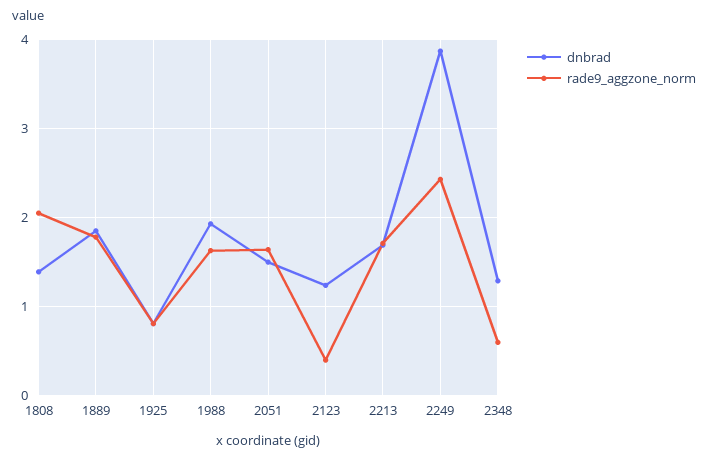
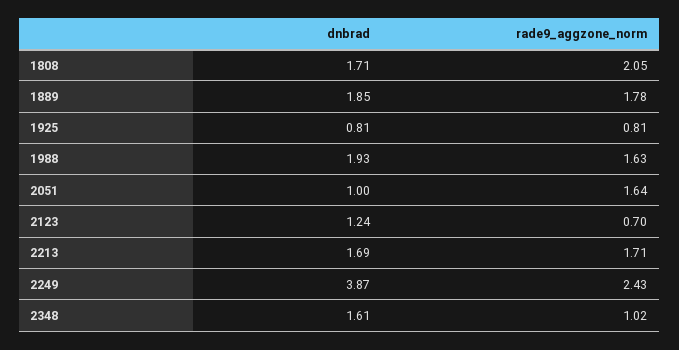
dnbrad, 1808: 1.4 -> 1.71
dnbrad, 2051: 1.5 -> 1
rade9_aggzone_norm, 2123: 0.4 -> 0.7
dnbrad, 2348: 1.3 -> 1.61
rade9_aggzone_norm, 2348: 0.6 -> 1.02

